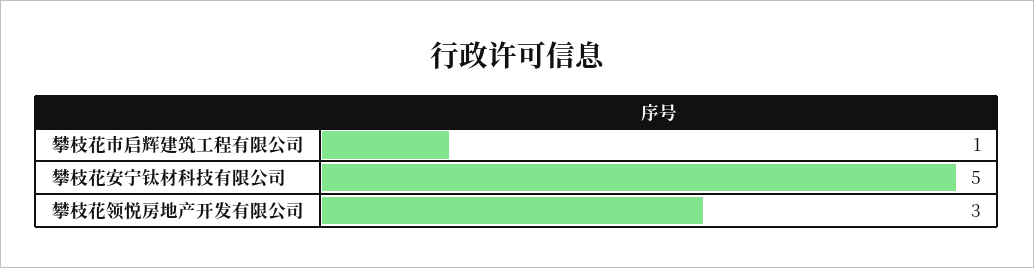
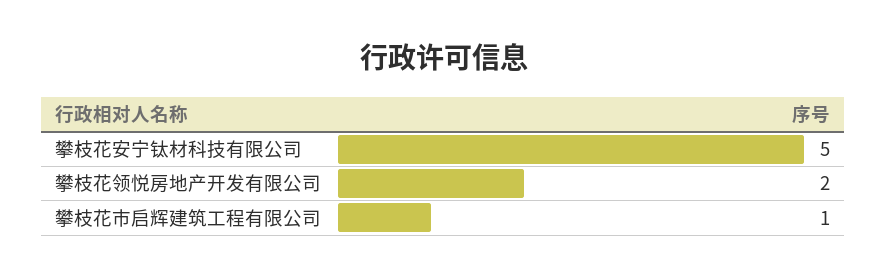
攀枝花领悦房地产开发有限公司: 3 -> 2

